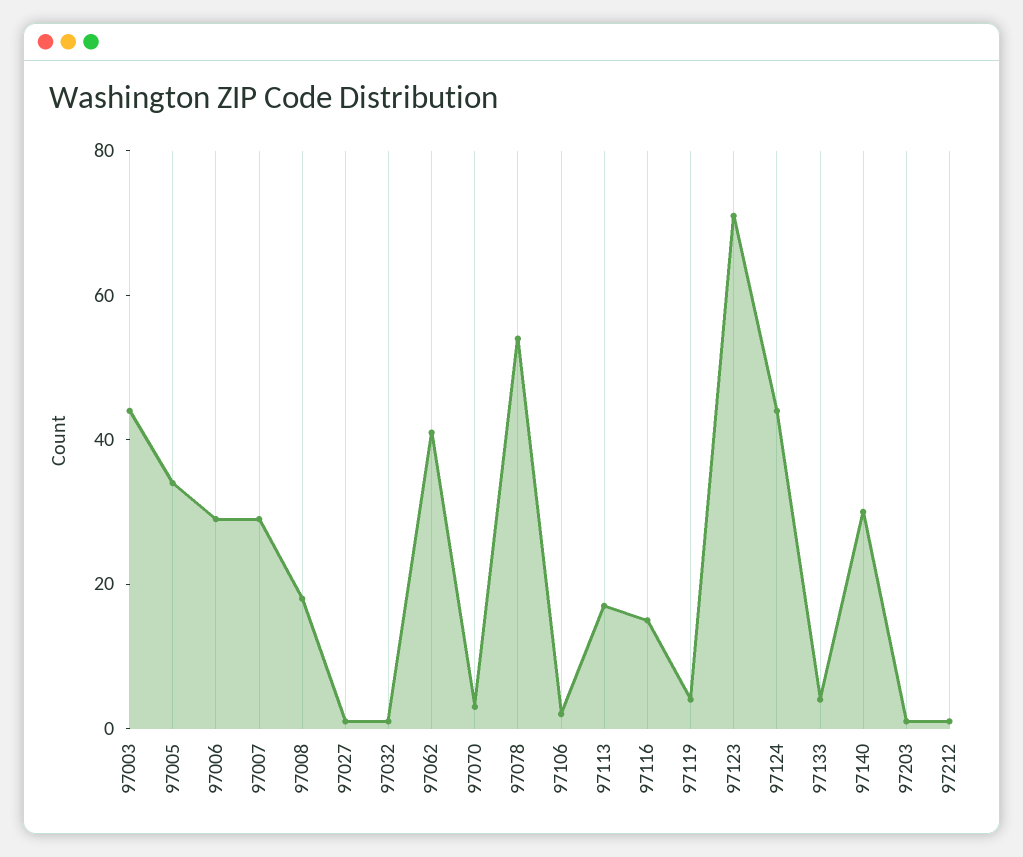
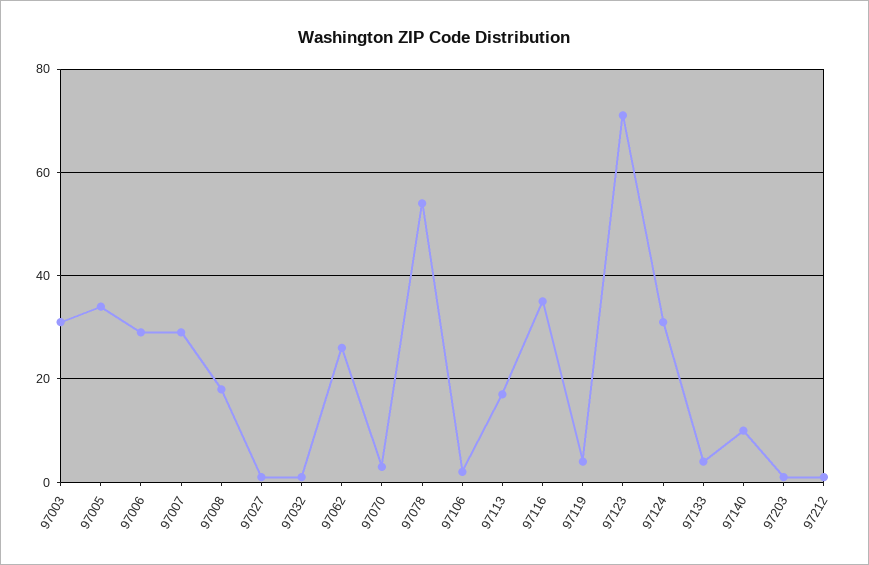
97003: 45 -> 30
97062: 40 -> 25
97116: 15 -> 35
97124: 45 -> 30
97140: 30 -> 10

